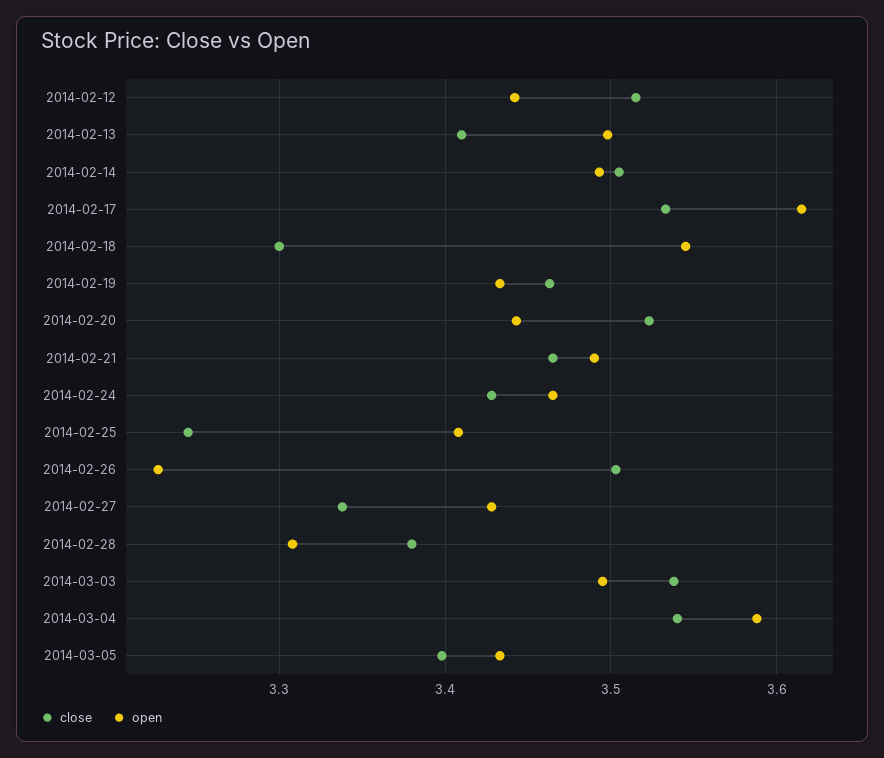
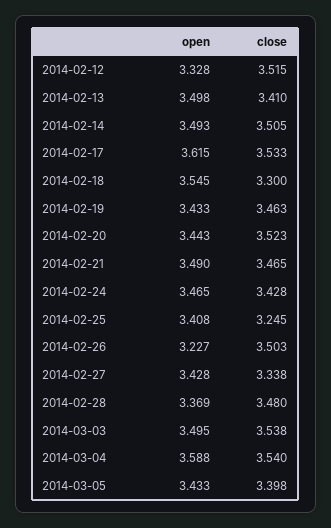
open, 2014-02-12: 3.44 -> 3.328
close, 2014-02-28: 3.38 -> 3.48
open, 2014-02-28: 3.31 -> 3.369

